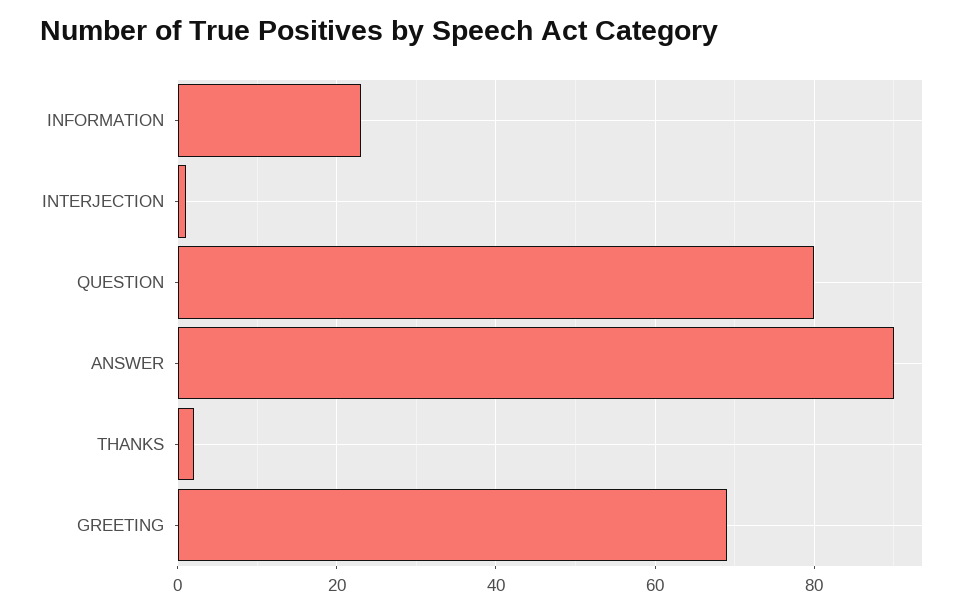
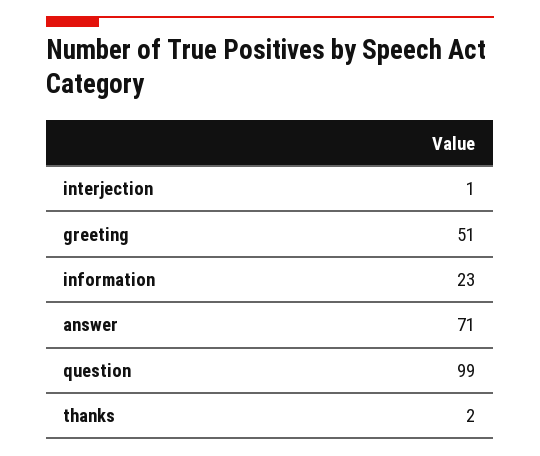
QUESTION: 80 -> 99
ANSWER: 90 -> 71
GREETING: 70 -> 51

